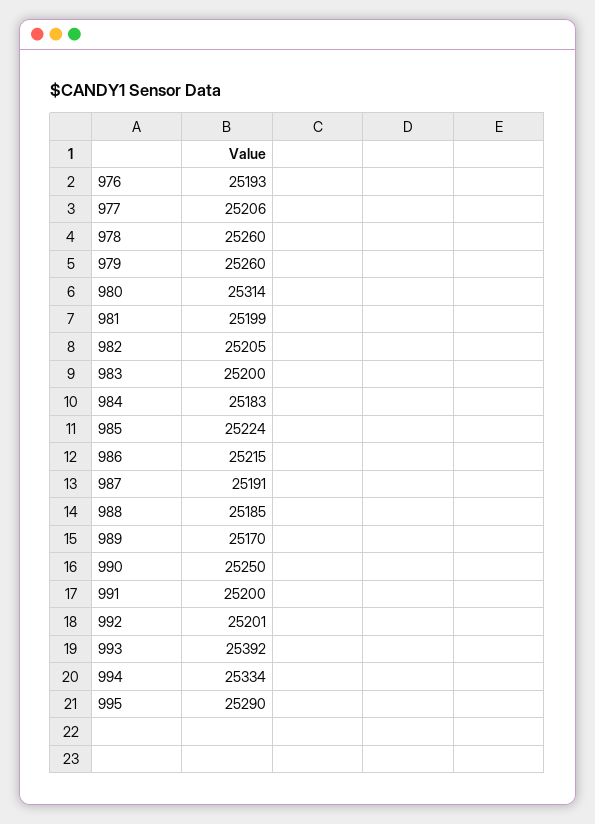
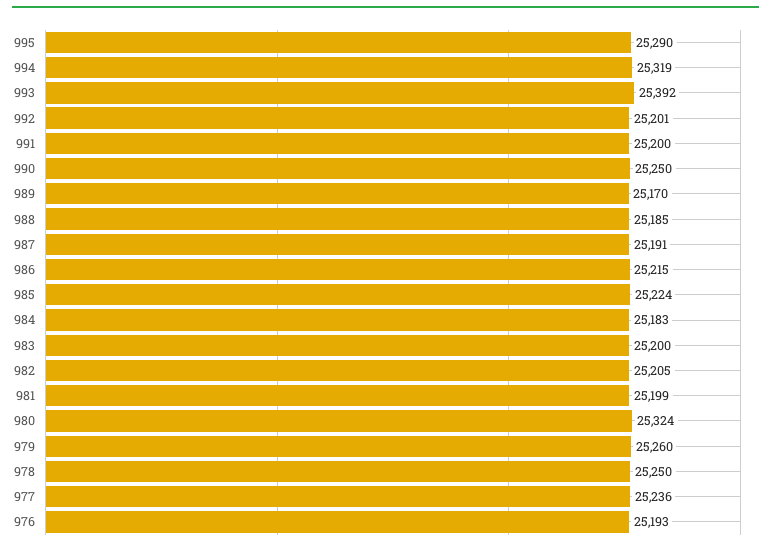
977: 25206 -> 25236
978: 25260 -> 25250
980: 25314 -> 25324
994: 25334 -> 25319

